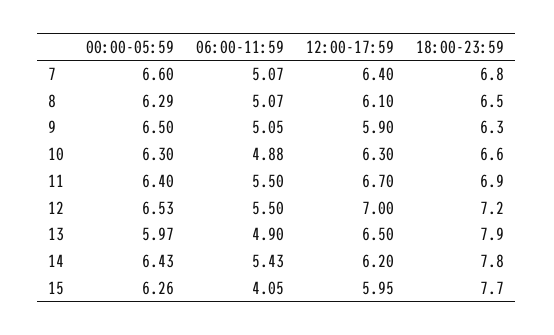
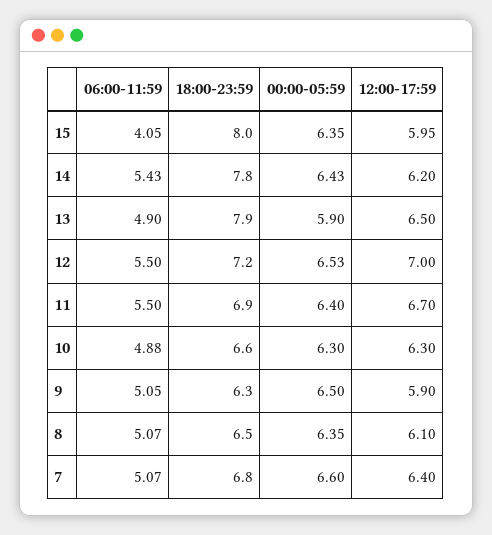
00:00-05:59, 8: 6.29 -> 6.35
00:00-05:59, 13: 5.97 -> 5.9
00:00-05:59, 15: 6.26 -> 6.35
18:00-23:59, 15: 7.7 -> 8

